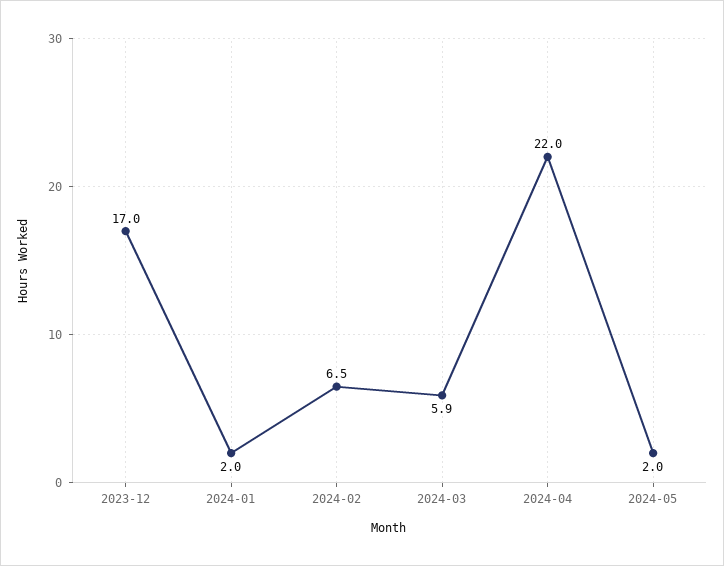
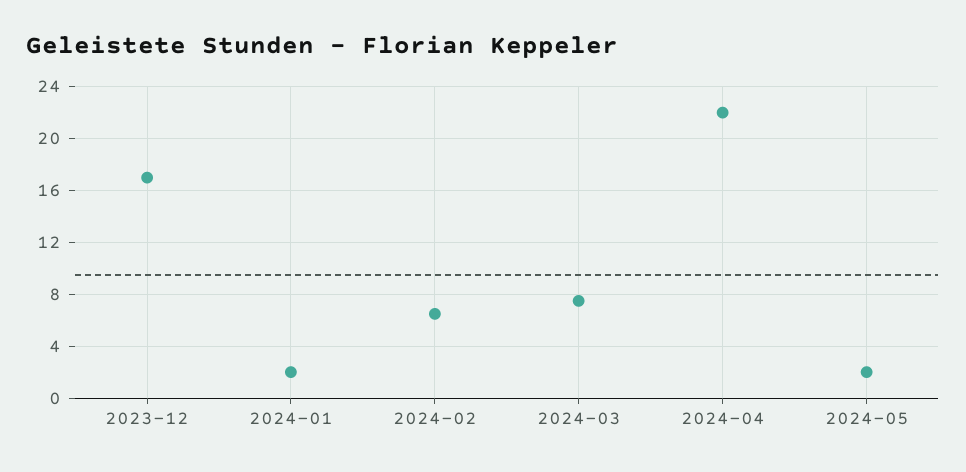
2024-03: 5.9 -> 7.5

